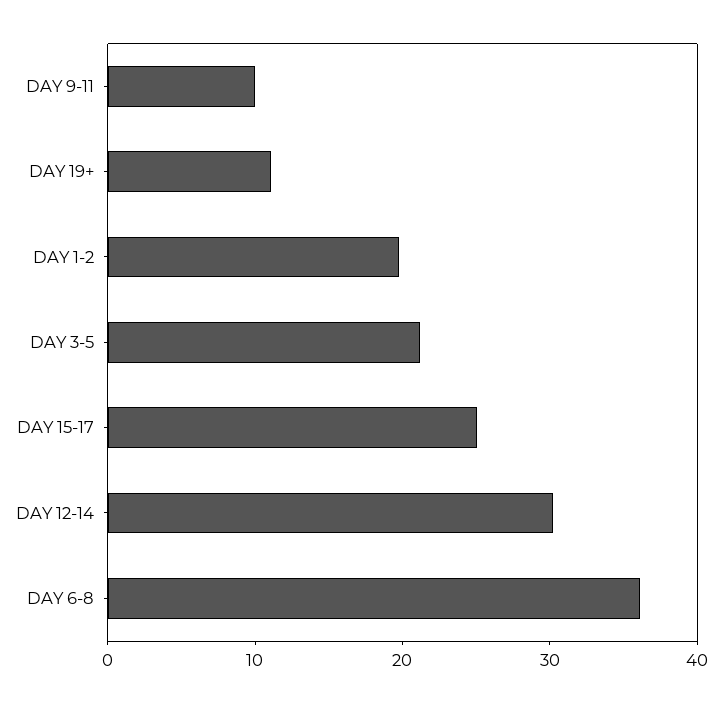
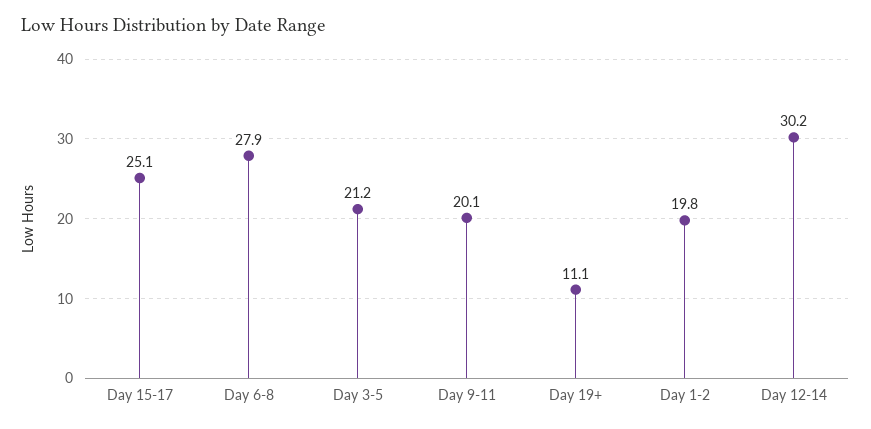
DAY 9-11: 10 -> 20.1
DAY 6-8: 36 -> 27.9

